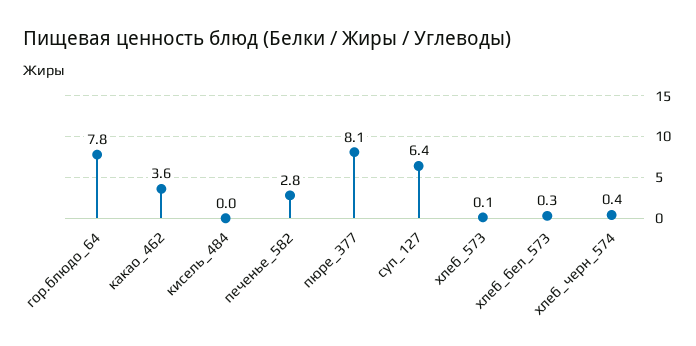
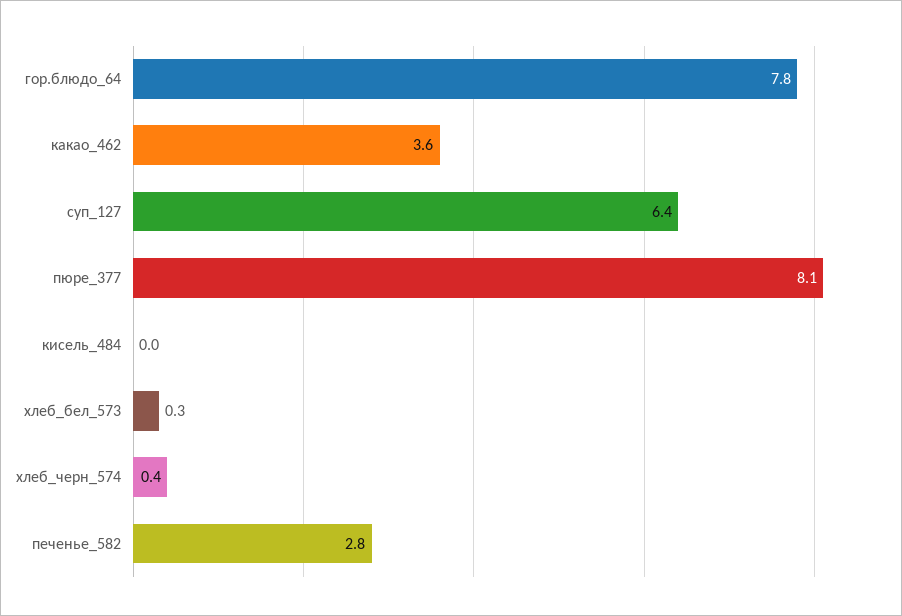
хлеб_573: 0.1 -> none

